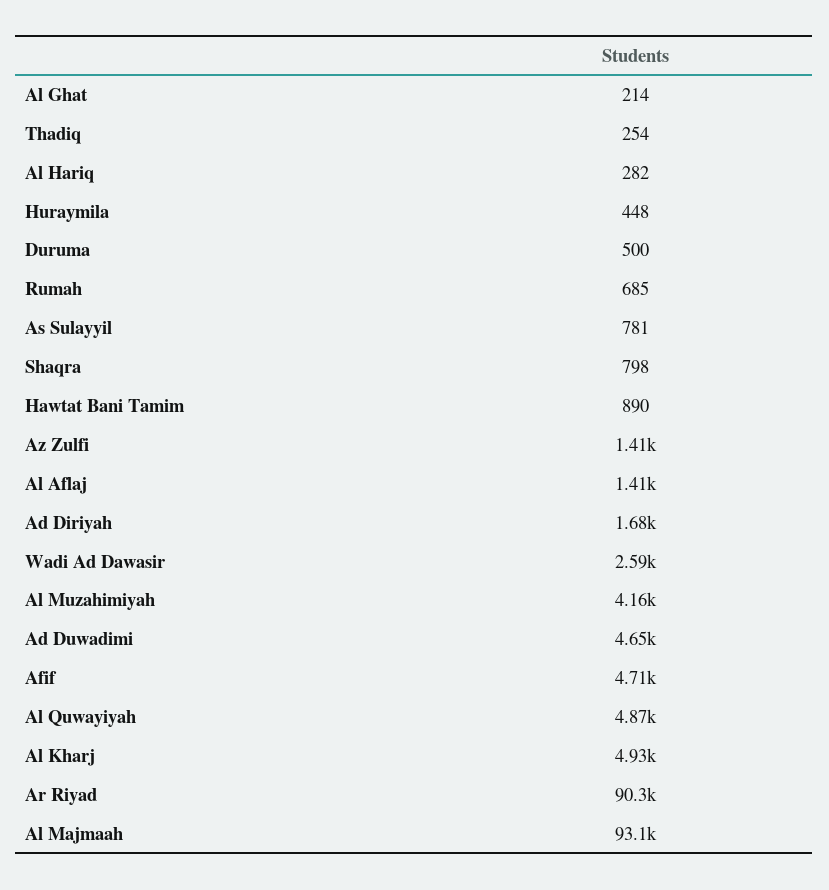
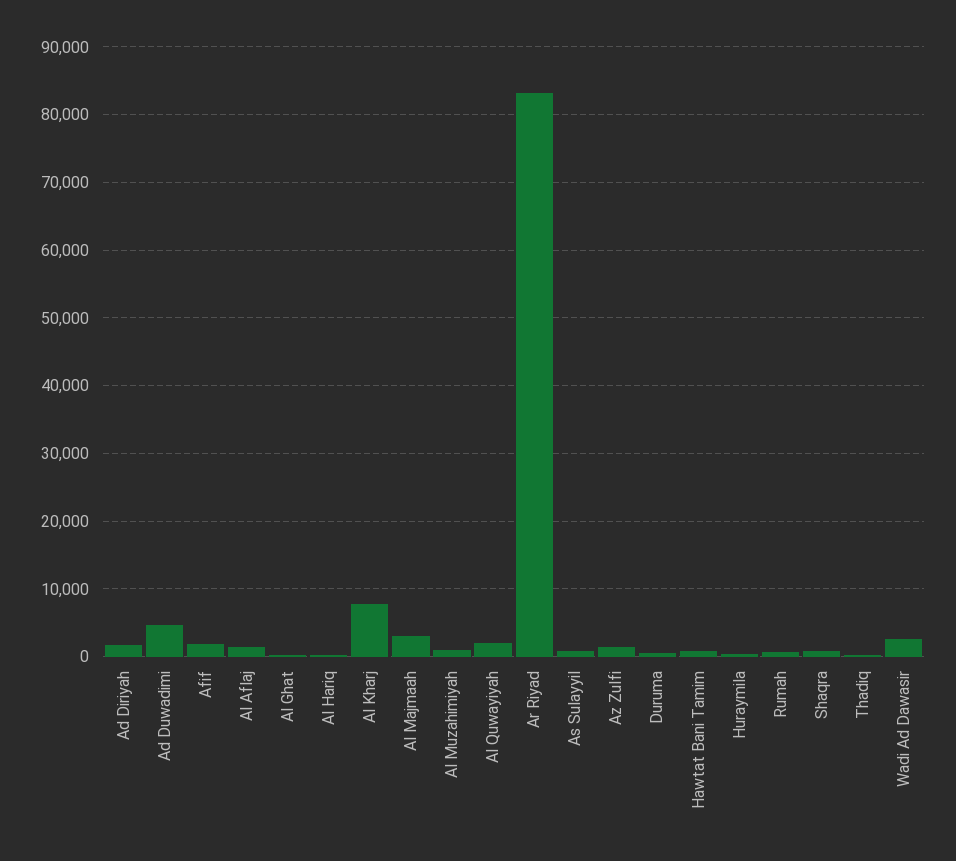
Al Muzahimiyah: 4160 -> 1000
Afif: 4710 -> 2000
Al Quwayiyah: 4870 -> 2000
Al Kharj: 4930 -> 8000
Ar Riyad: 90300 -> 83000
Al Majmaah: 93100 -> 3000

